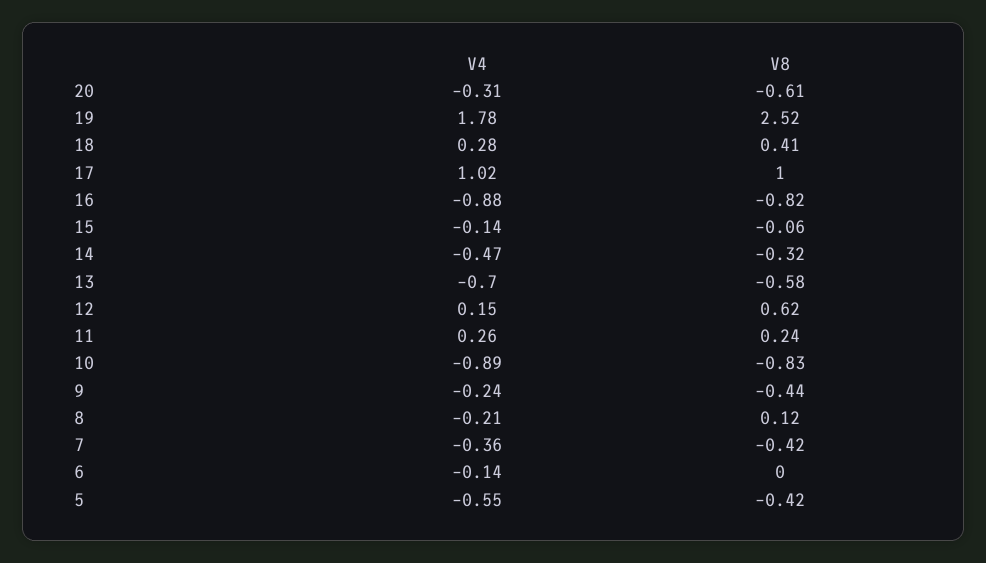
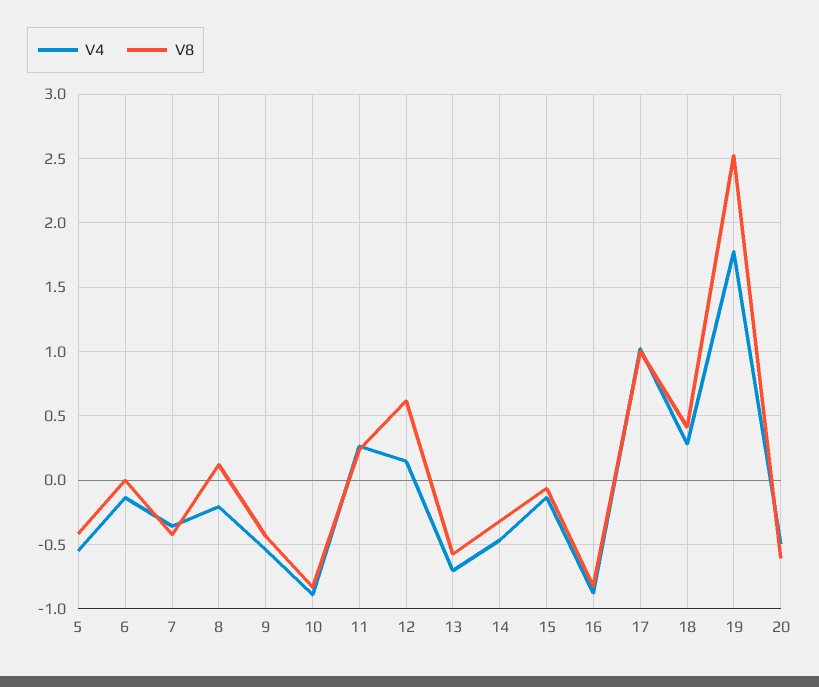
V4, 20: -0.31 -> -0.5
V4, 9: -0.24 -> -0.55

